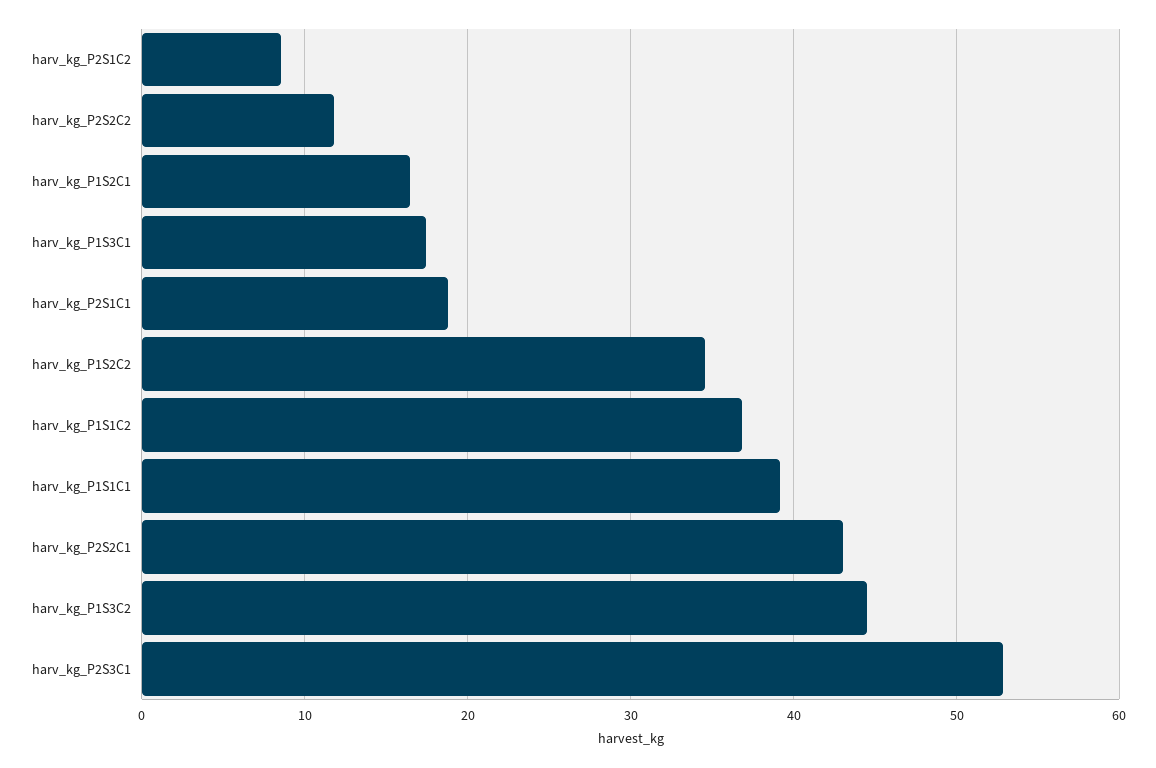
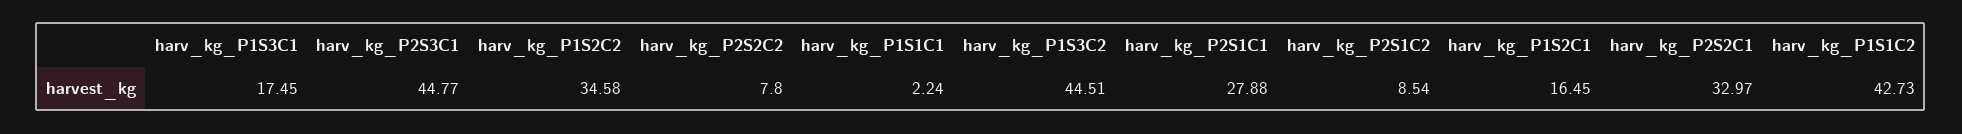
harv_kg_P2S2C2: 12 -> 7.8
harv_kg_P2S1C1: 19 -> 27.88
harv_kg_P1S1C2: 37 -> 42.73
harv_kg_P1S1C1: 39 -> 2.24
harv_kg_P2S2C1: 43 -> 32.97
harv_kg_P2S3C1: 53 -> 44.77

